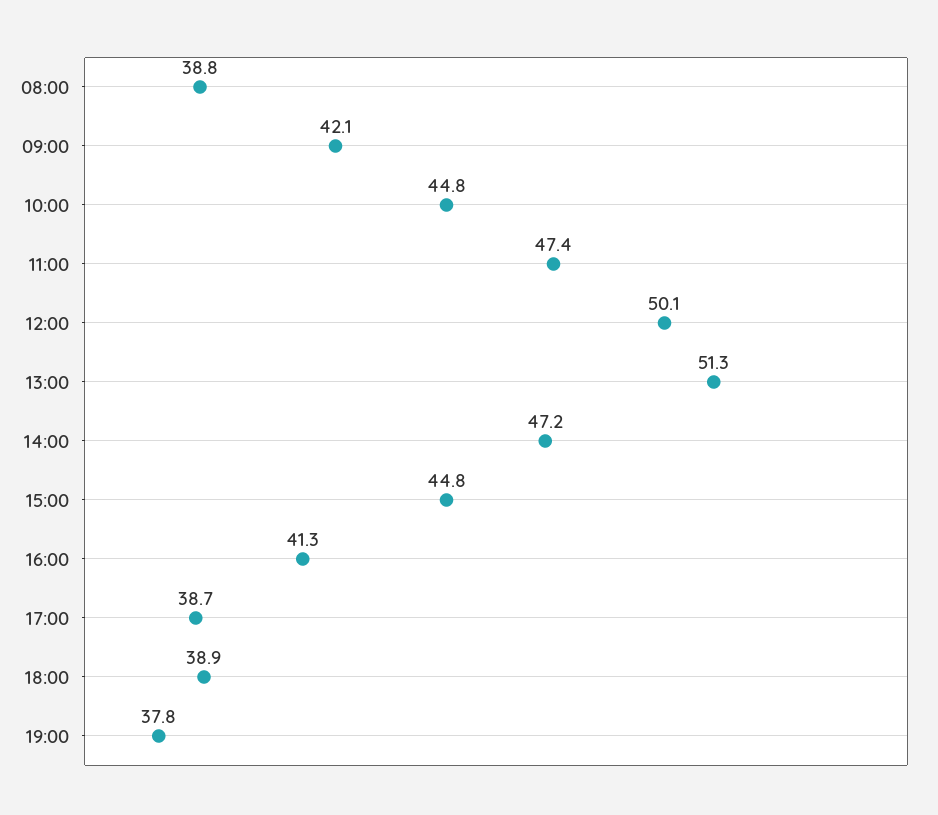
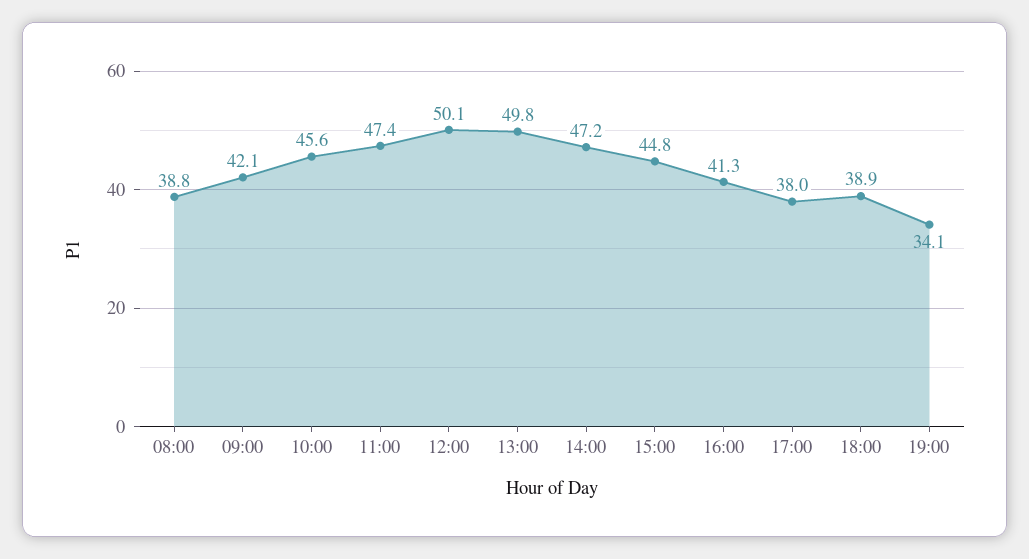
10:00: 44.8 -> 45.6
13:00: 51.3 -> 49.8
17:00: 38.7 -> 38
19:00: 37.8 -> 34.1

